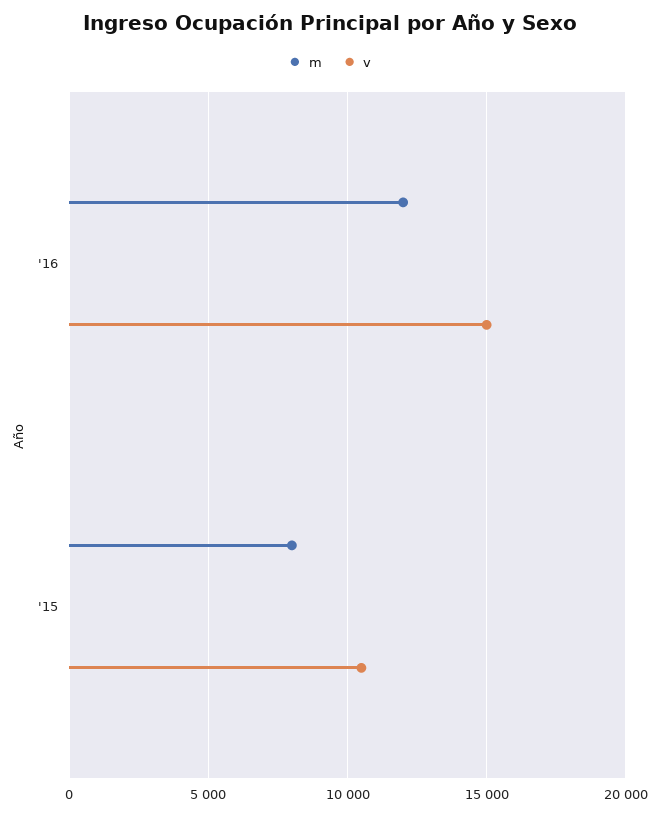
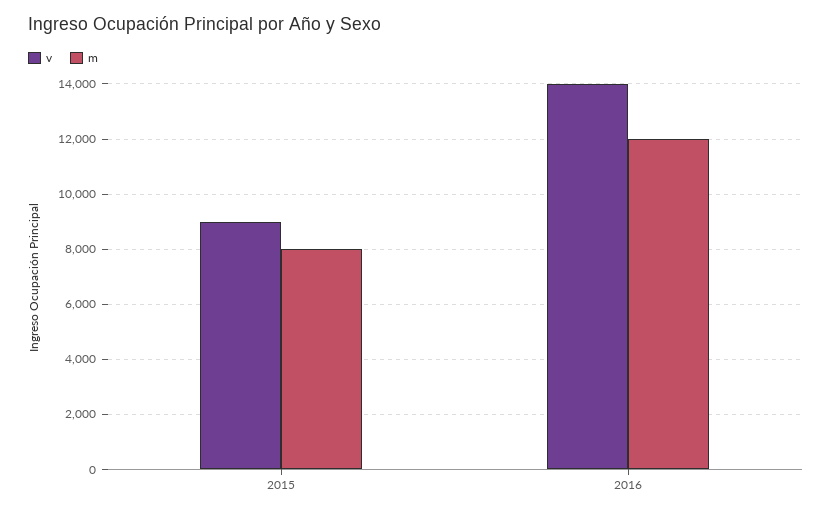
v, '16: 15000 -> 14000
v, '15: 10500 -> 9000

